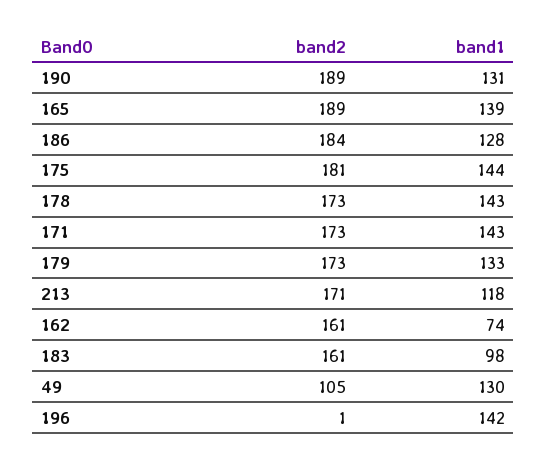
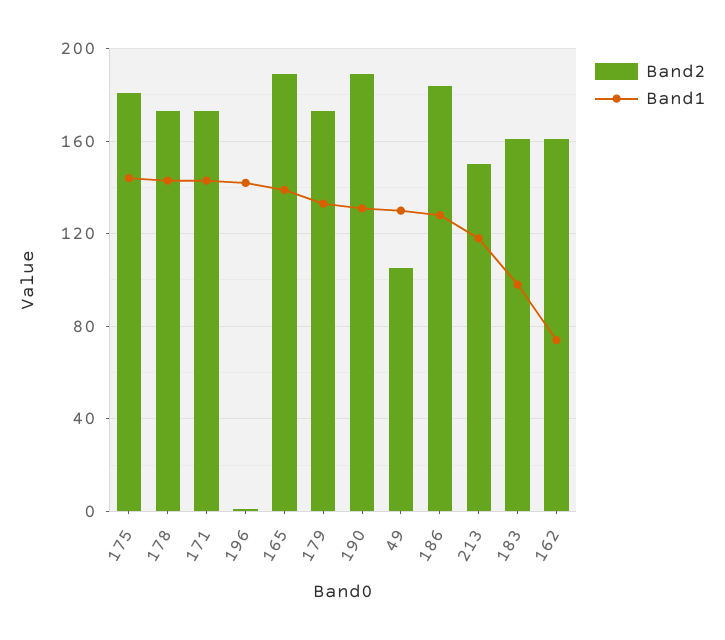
band2, 213: 171 -> 150

